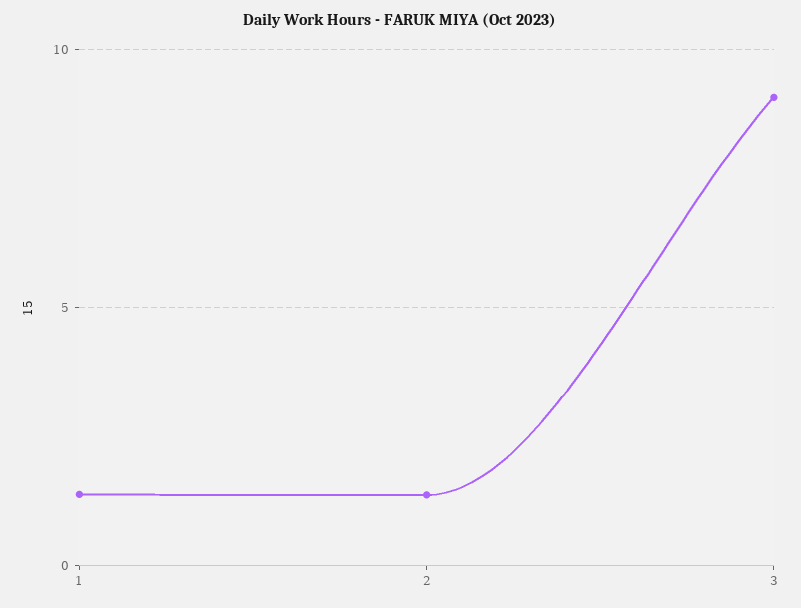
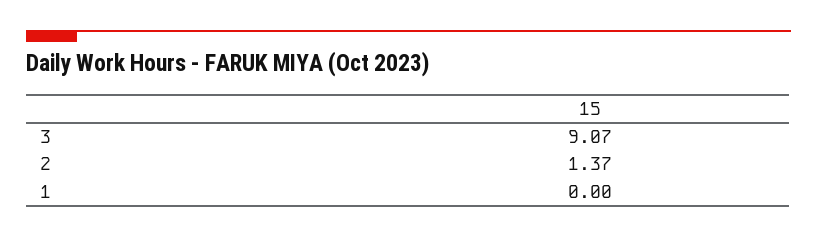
1: 1.5 -> 0

